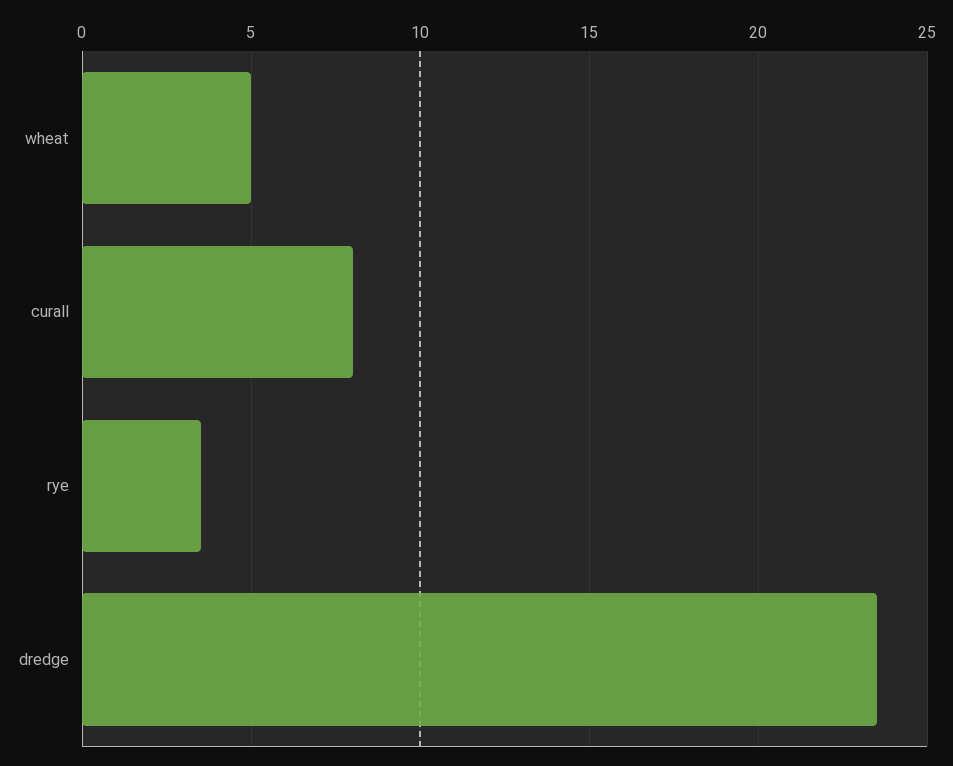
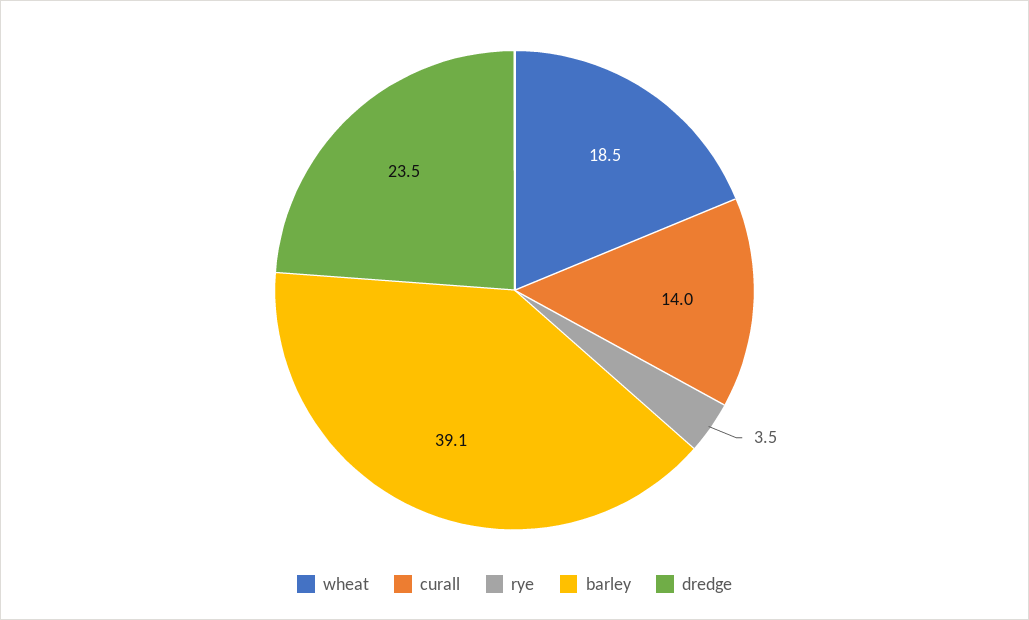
wheat: 5 -> 18.5
curall: 8 -> 14
barley: none -> 39.1

